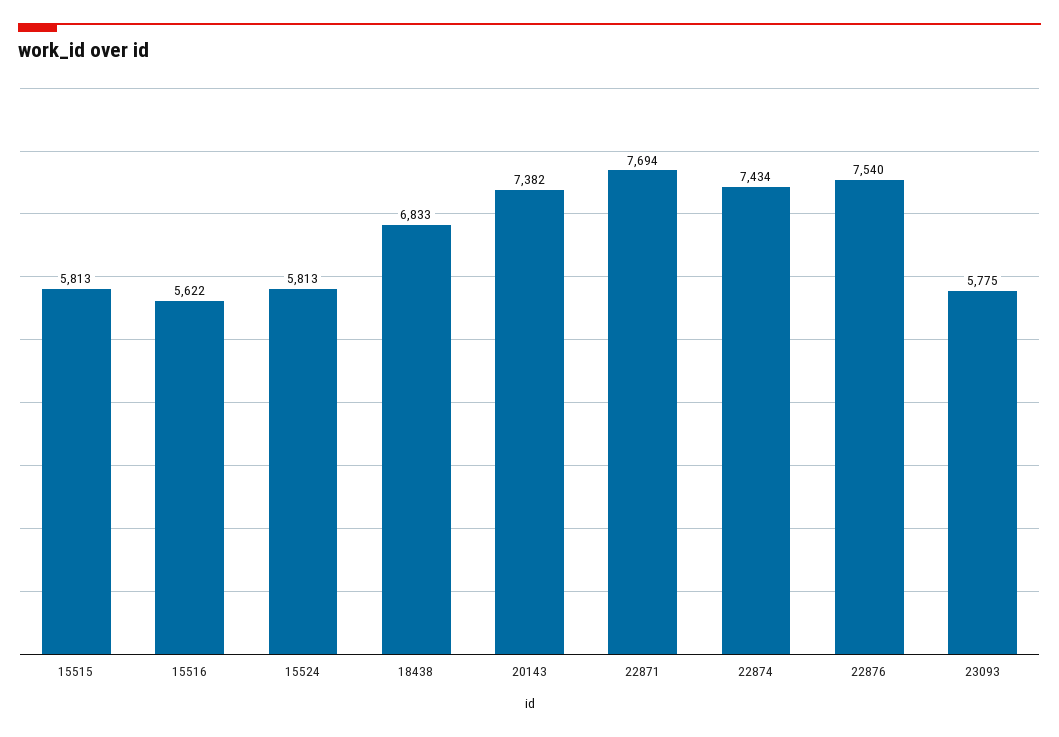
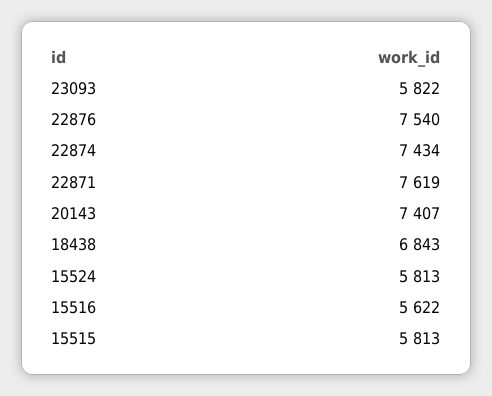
18438: 6833 -> 6843
20143: 7382 -> 7407
22871: 7694 -> 7619
23093: 5775 -> 5822

